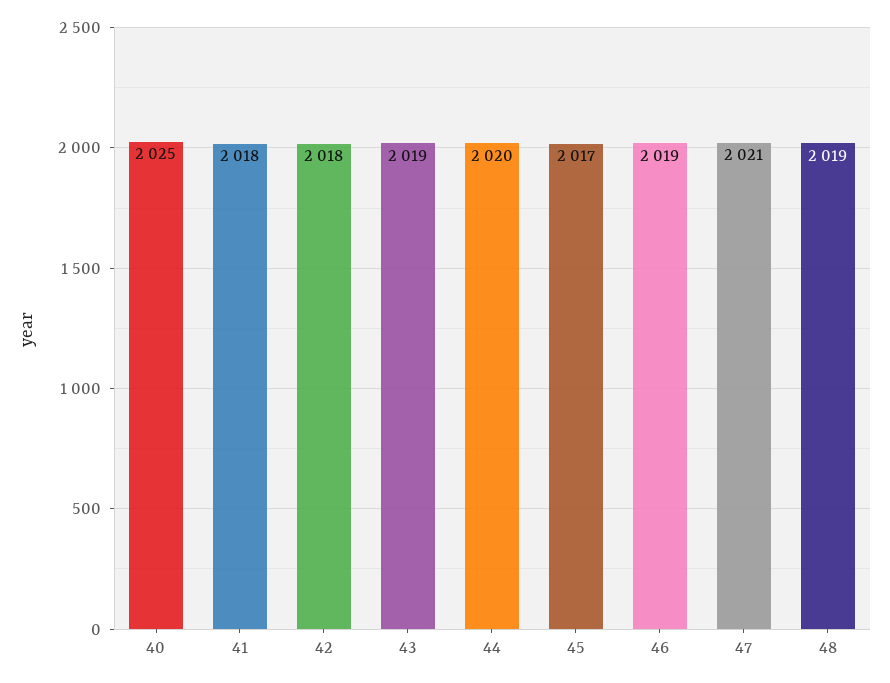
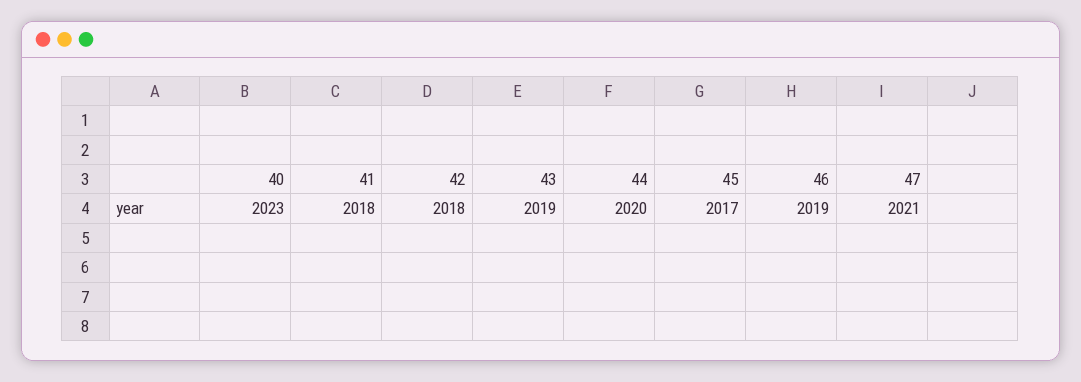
40: 2025 -> 2023
48: 2019 -> none

